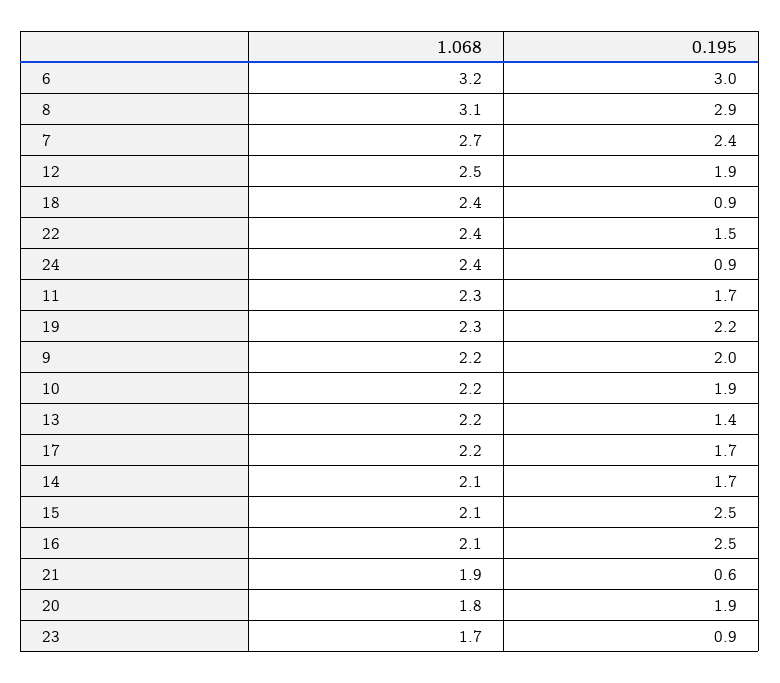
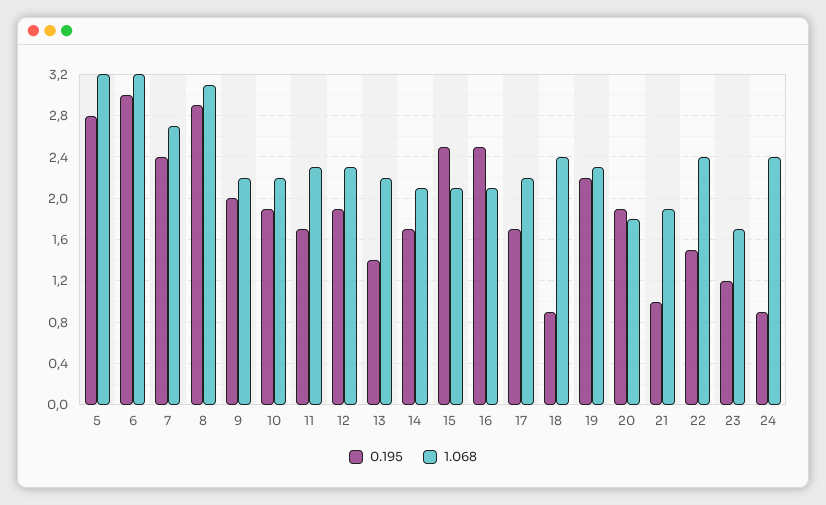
1.068, 12: 2.5 -> 2.3
0.195, 21: 0.6 -> 1
0.195, 23: 0.9 -> 1.2
0.195, 5: none -> 2.8
1.068, 5: none -> 3.2

